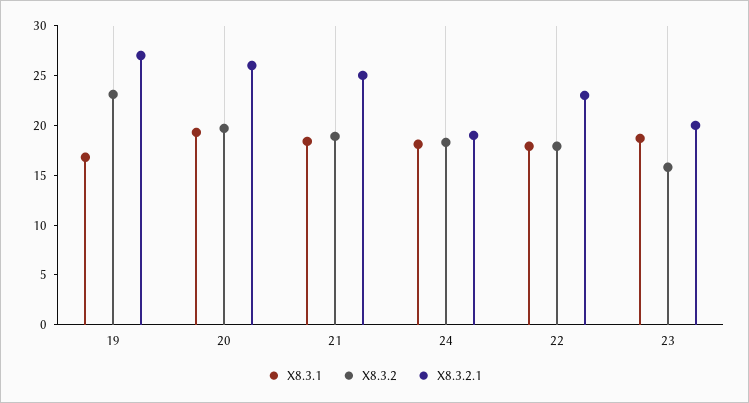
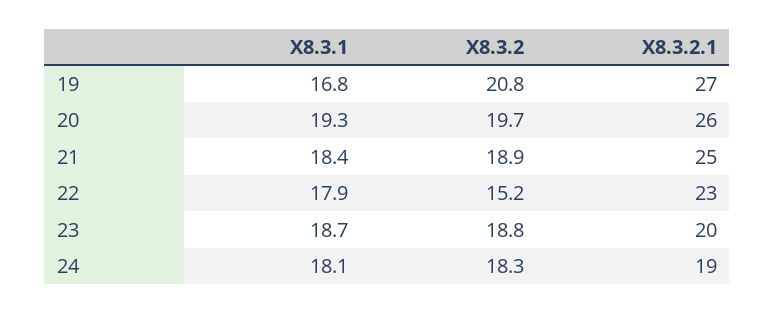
X8.3.2, 19: 23 -> 20.8
X8.3.2, 22: 18 -> 15.2
X8.3.2, 23: 16 -> 18.8

